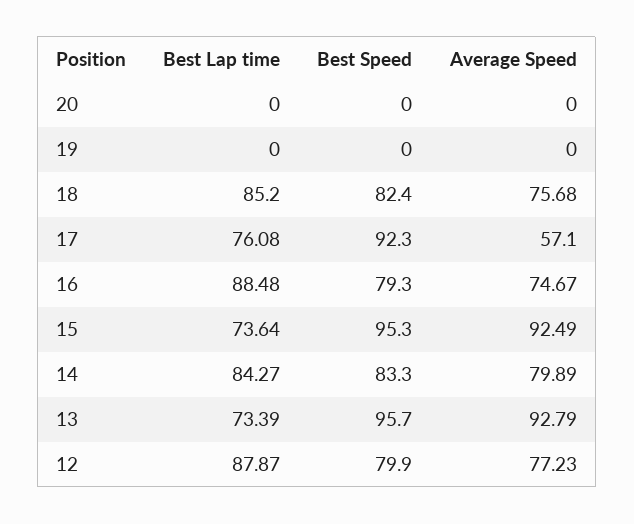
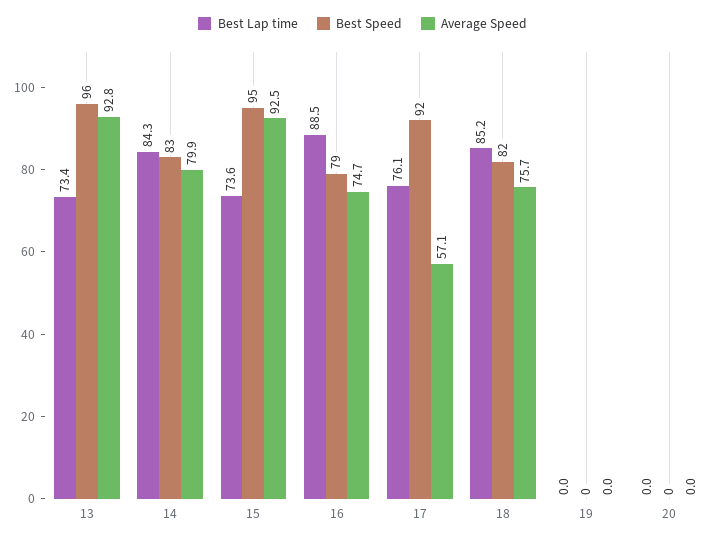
Best Lap time, 12: 87.87 -> none
Best Speed, 12: 79.9 -> none
Average Speed, 12: 77.23 -> none

